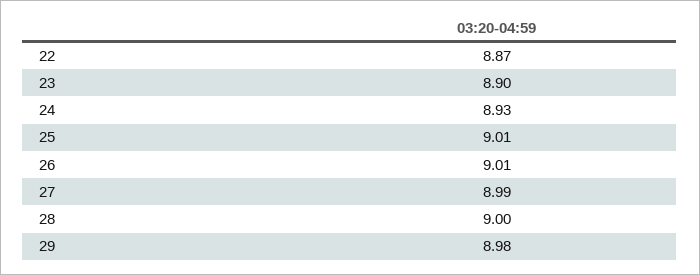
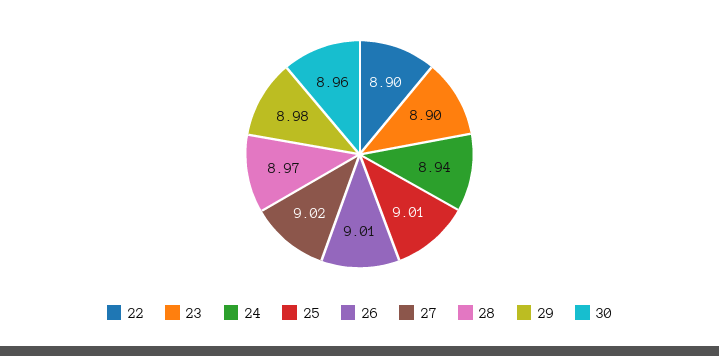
22: 8.87 -> 8.9
24: 8.93 -> 8.94
27: 8.99 -> 9.02
28: 9 -> 8.97
30: none -> 8.96

